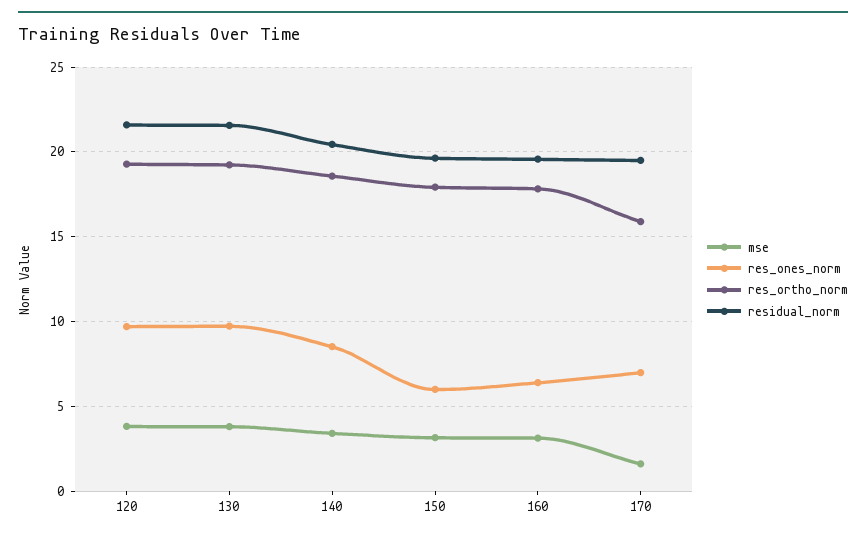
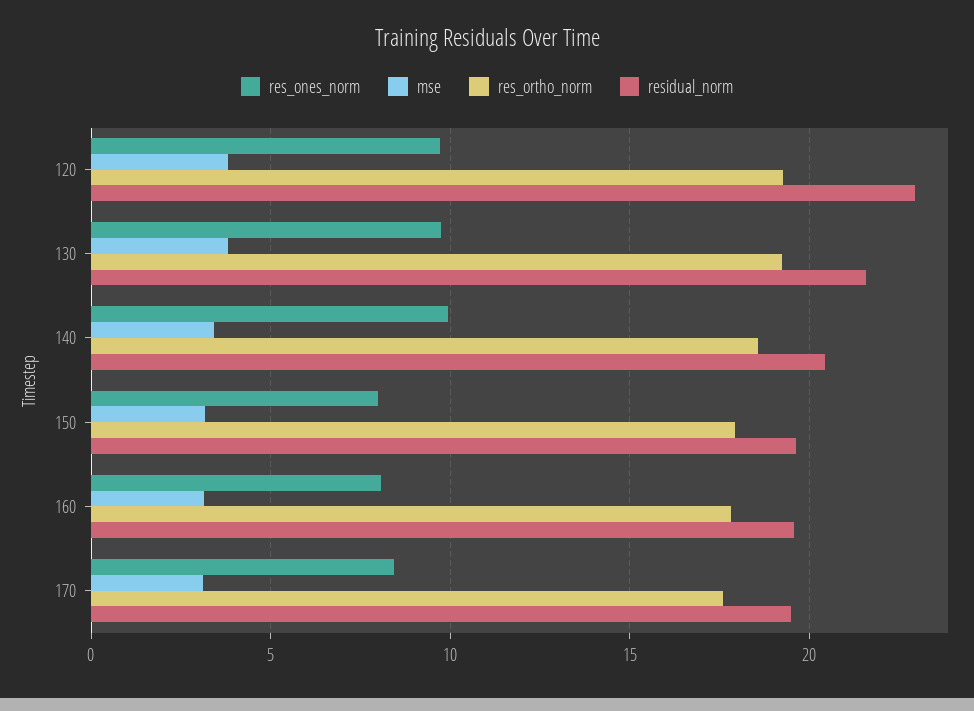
residual_norm, 120: 21.5 -> 23
res_ones_norm, 140: 8.5 -> 10
res_ones_norm, 150: 6 -> 8
res_ones_norm, 160: 6.5 -> 8
mse, 170: 1.5 -> 3
res_ones_norm, 170: 7 -> 8.5
res_ortho_norm, 170: 16 -> 17.5

